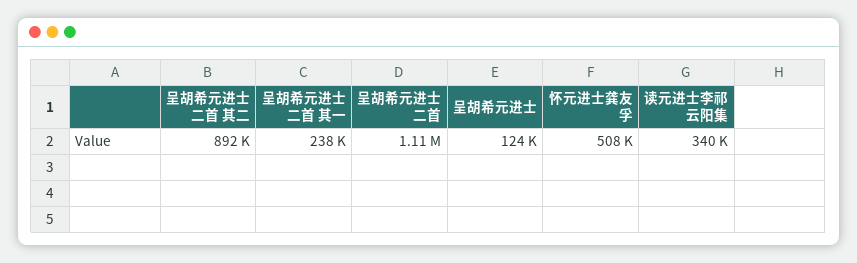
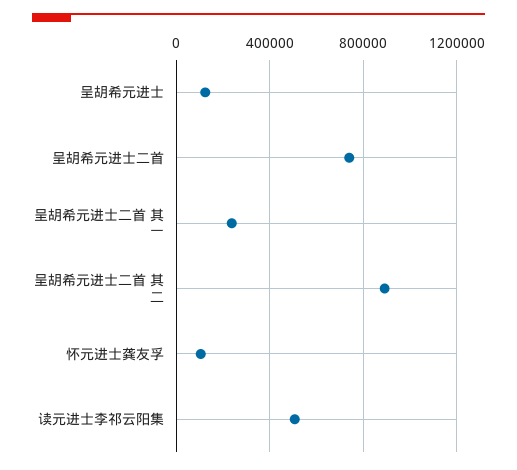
呈胡希元进士二首: 1110000 -> 750000
怀元进士龚友孚: 508000 -> 100000
读元进士李祁云阳集: 340000 -> 500000

